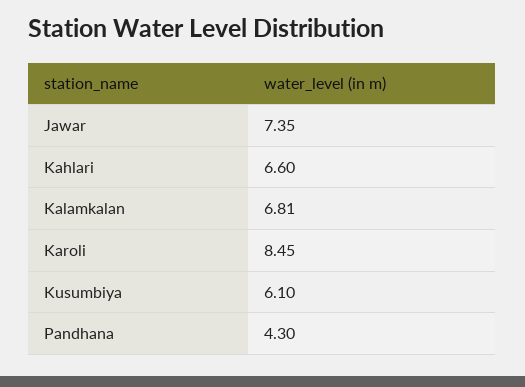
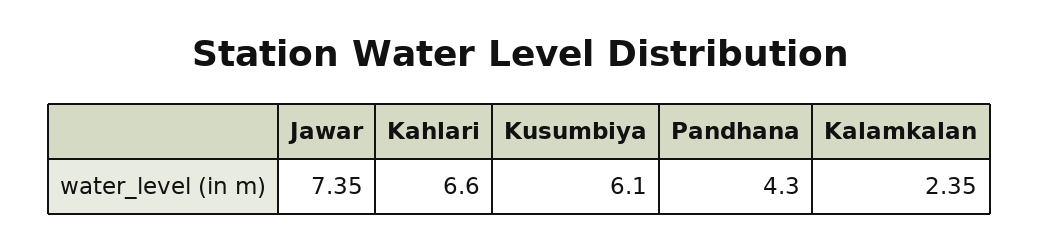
Kalamkalan: 6.81 -> 2.35
Karoli: 8.45 -> none

